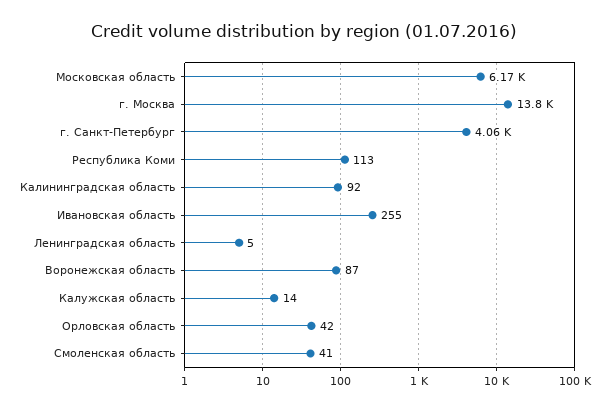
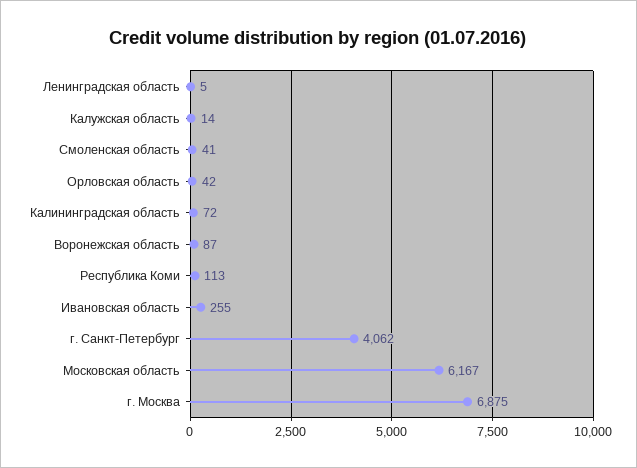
г. Москва: 13800 -> 6875
Калининградская область: 92 -> 72

